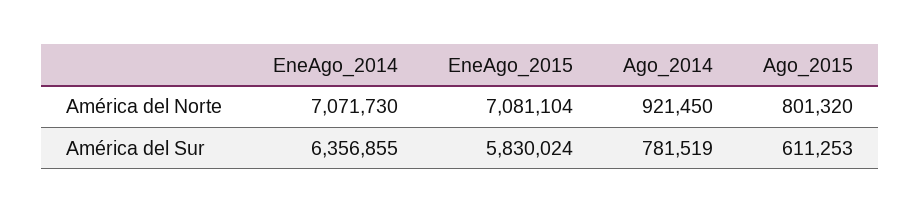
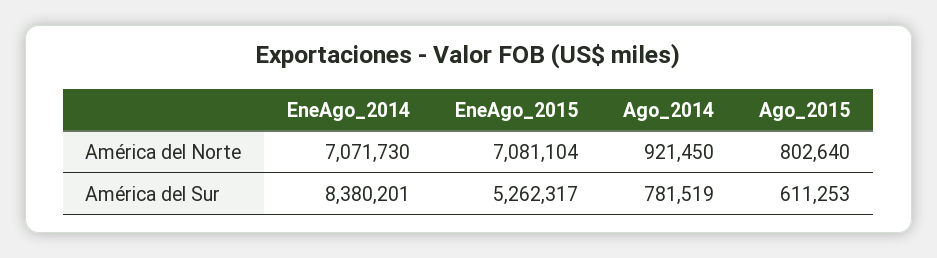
Ago_2015, América del Norte: 801320 -> 802640
EneAgo_2014, América del Sur: 6356855 -> 8380201
EneAgo_2015, América del Sur: 5830024 -> 5262317

